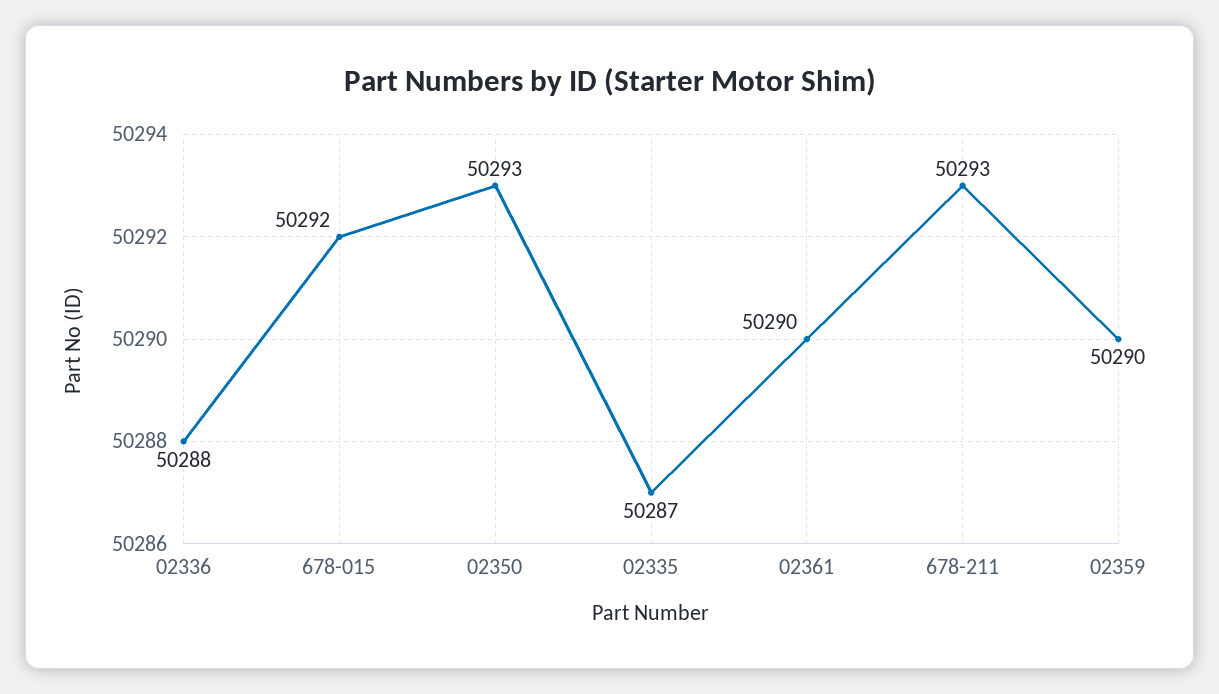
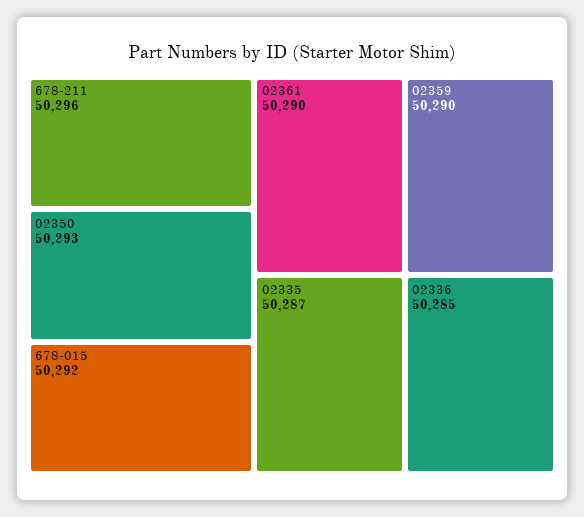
02336: 50288 -> 50285
678-211: 50293 -> 50296

